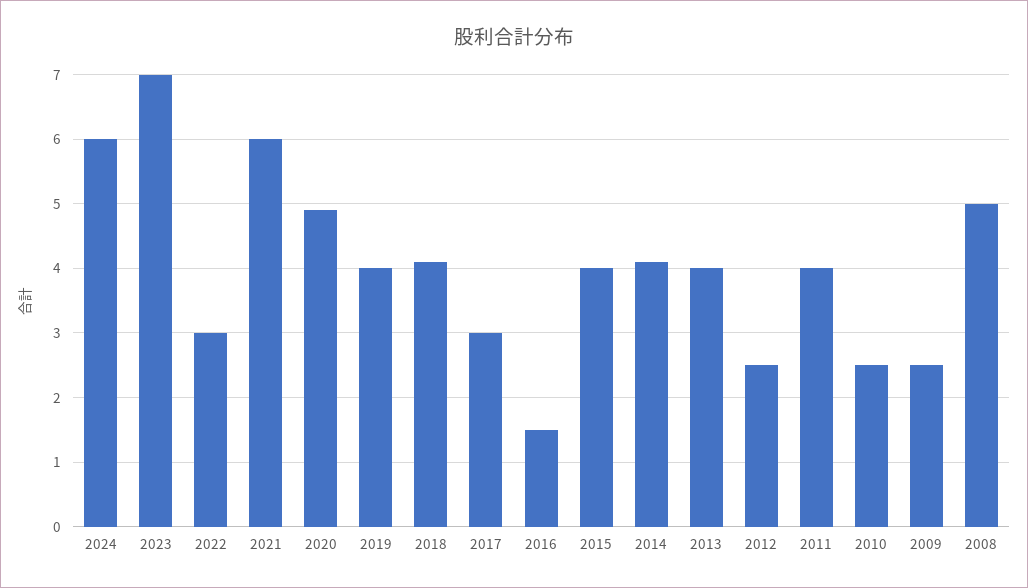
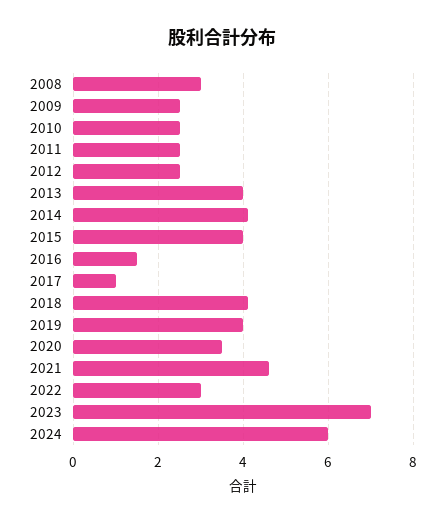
2021: 6 -> 4.5
2020: 4.9 -> 3.5
2017: 3 -> 1
2011: 4 -> 2.5
2008: 5 -> 3

